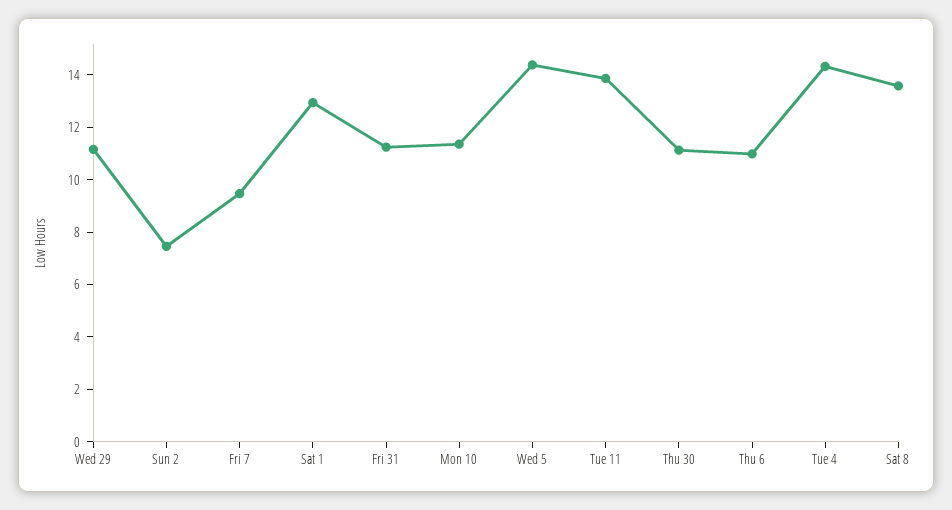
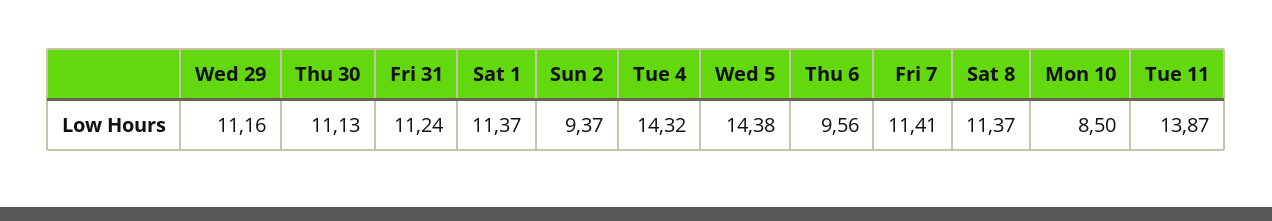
Sun 2: 7.5 -> 9.37
Fri 7: 9.5 -> 11.41
Sat 1: 13 -> 11.37
Mon 10: 11.5 -> 8.5
Thu 6: 11 -> 9.56
Sat 8: 13.5 -> 11.37

